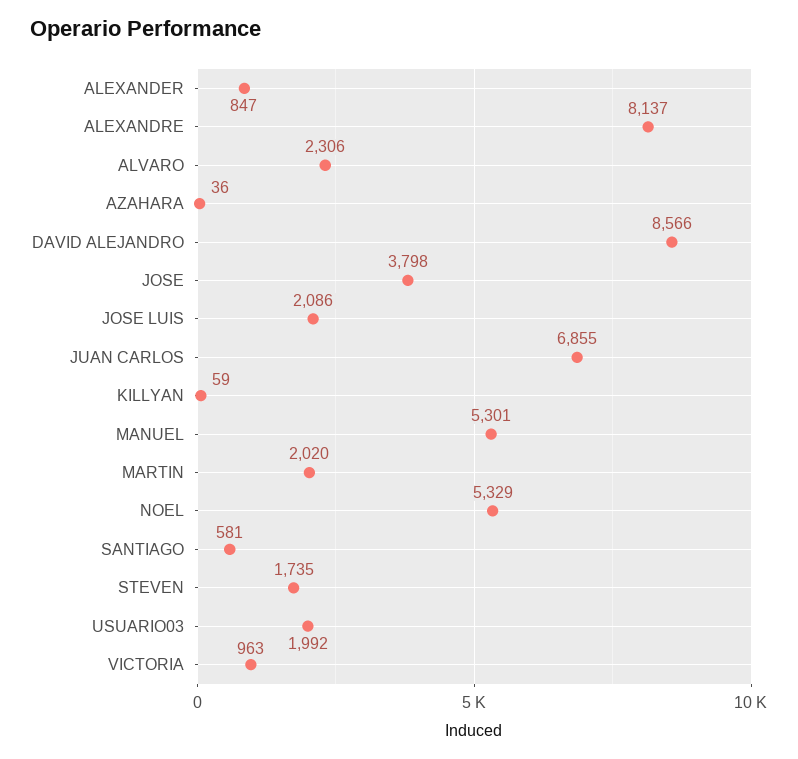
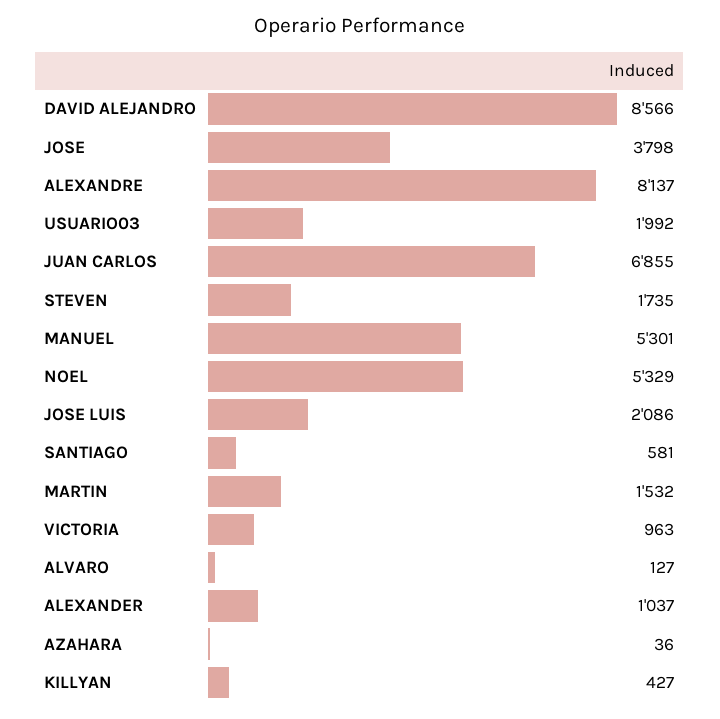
ALEXANDER: 847 -> 1037
ALVARO: 2306 -> 127
KILLYAN: 59 -> 427
MARTIN: 2020 -> 1532

